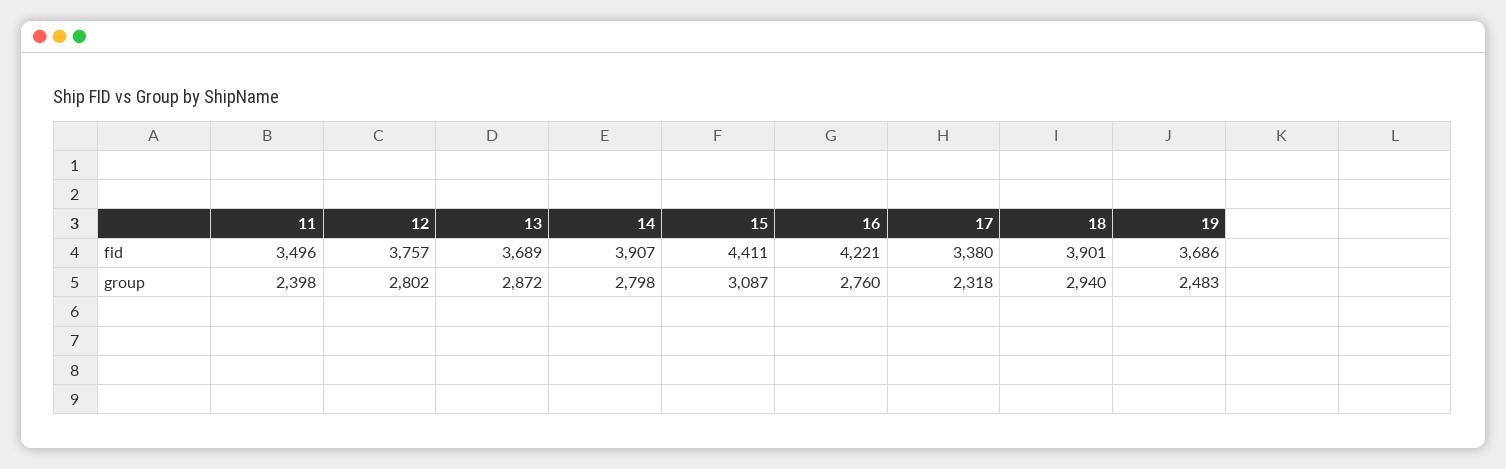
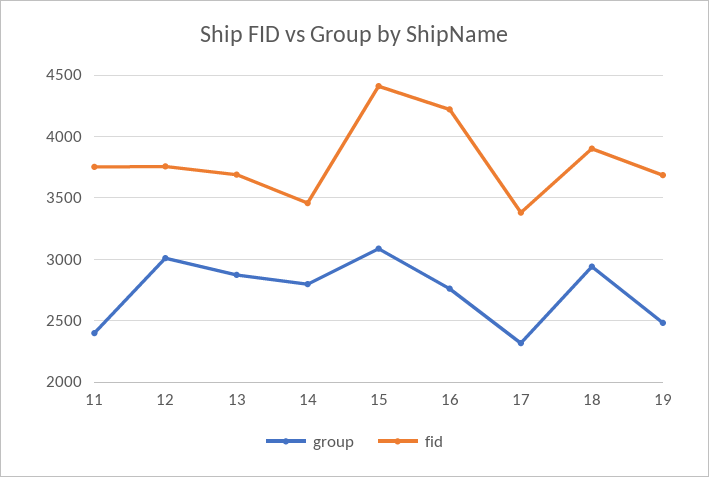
fid, 11: 3496 -> 3750
fid, 14: 3907 -> 3450
group, 12: 2802 -> 3000

